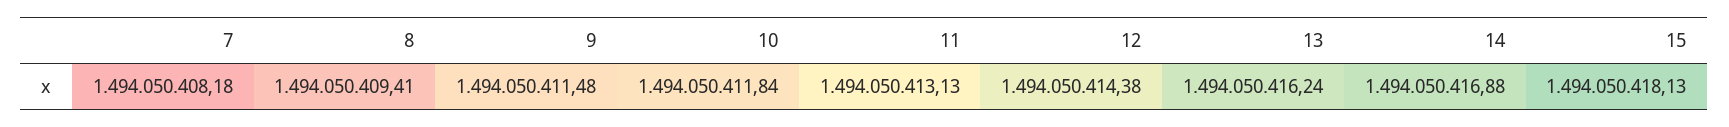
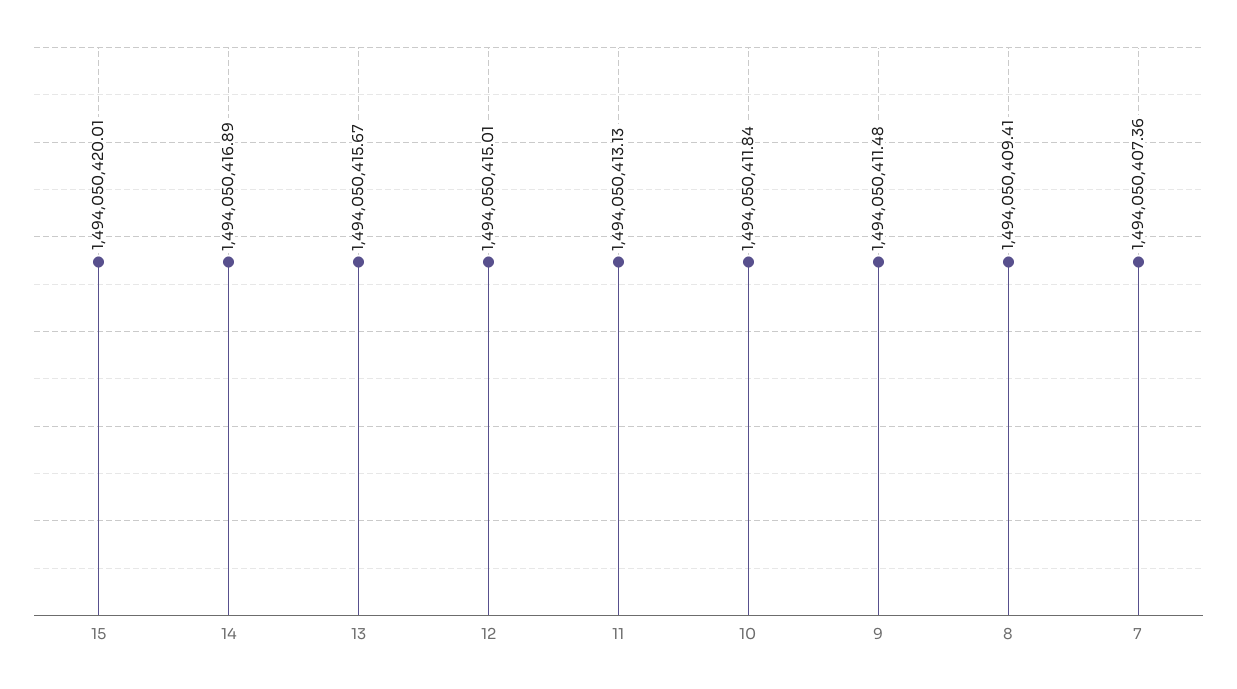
7: 1494050408.18 -> 1494050407.36
12: 1494050414.38 -> 1494050415.01
13: 1494050416.24 -> 1494050415.67
14: 1494050416.88 -> 1494050416.89
15: 1494050418.13 -> 1494050420.01

